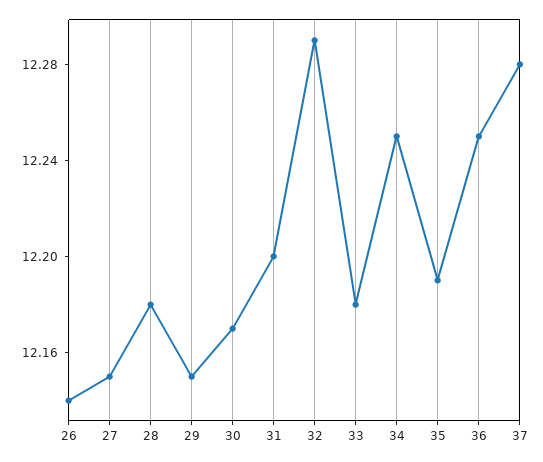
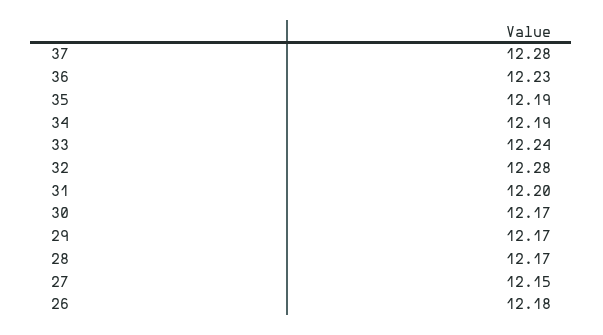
26: 12.14 -> 12.18
28: 12.18 -> 12.17
29: 12.15 -> 12.17
32: 12.29 -> 12.28
33: 12.18 -> 12.24
34: 12.25 -> 12.19
36: 12.25 -> 12.23

